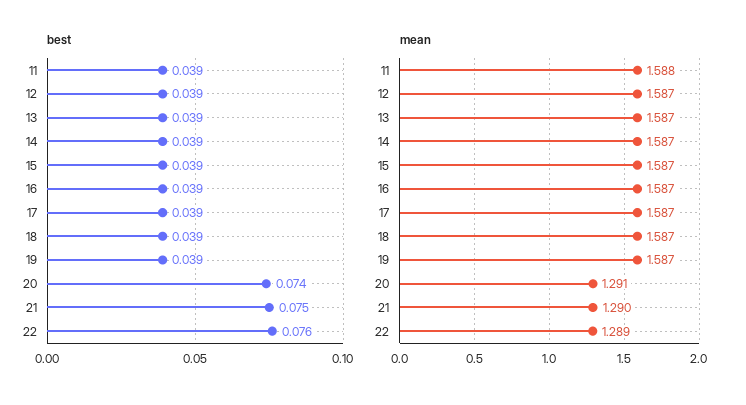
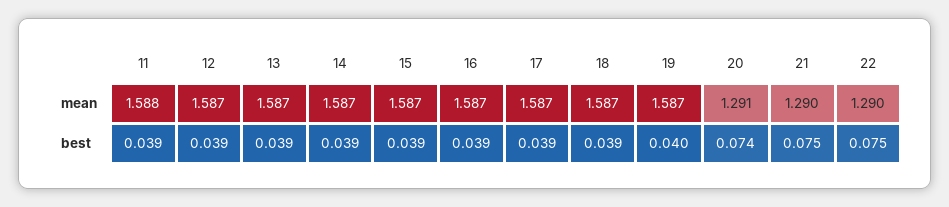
best, 19: 0.039 -> 0.04
best, 22: 0.076 -> 0.075
mean, 22: 1.289 -> 1.29

